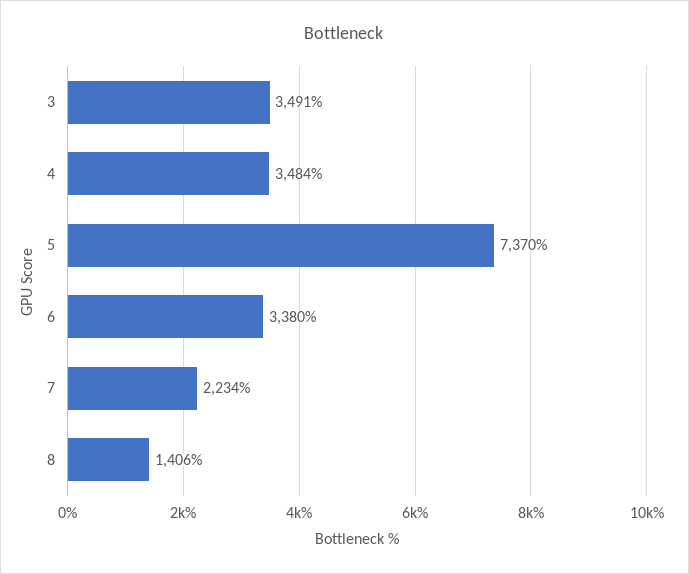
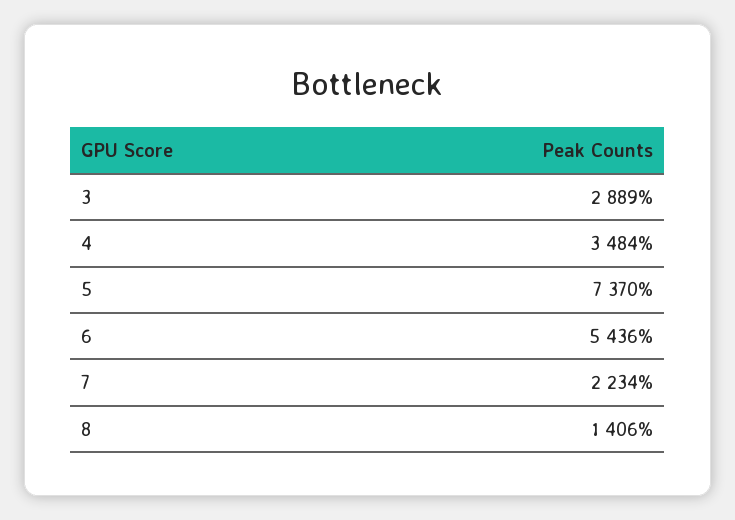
3: 3491 -> 2889
6: 3380 -> 5436

